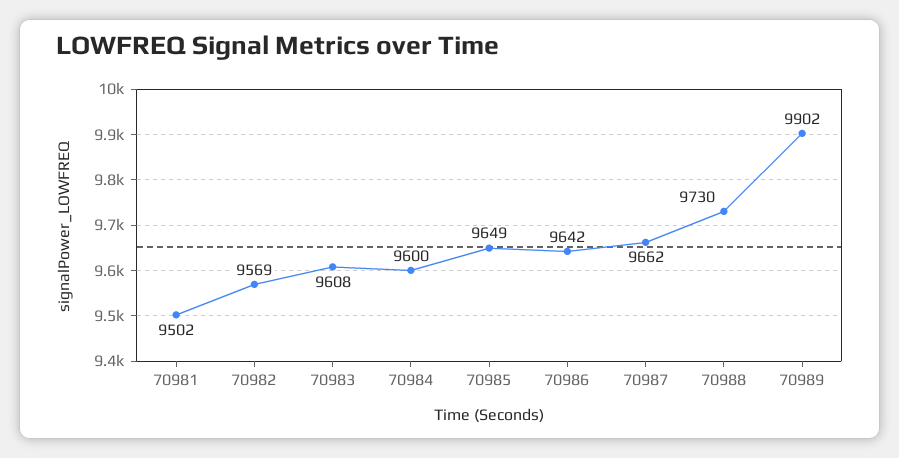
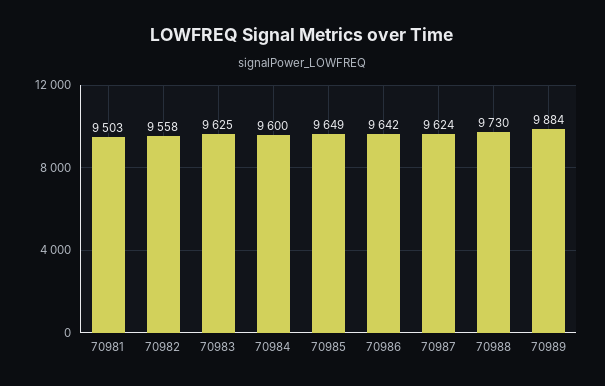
70981: 9502 -> 9503
70982: 9569 -> 9558
70983: 9608 -> 9625
70987: 9662 -> 9624
70989: 9902 -> 9884

